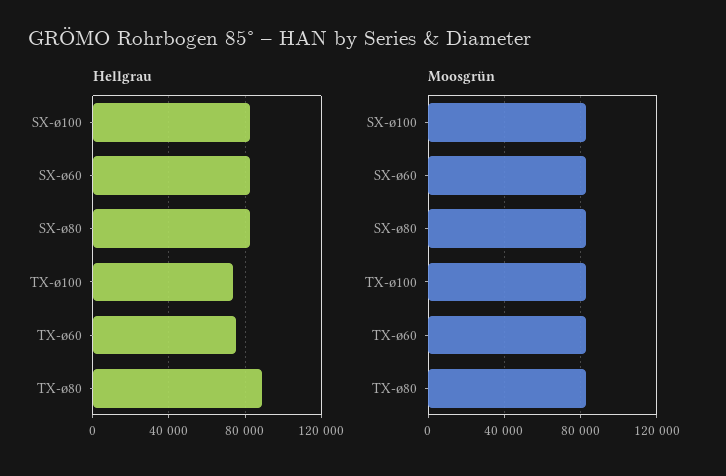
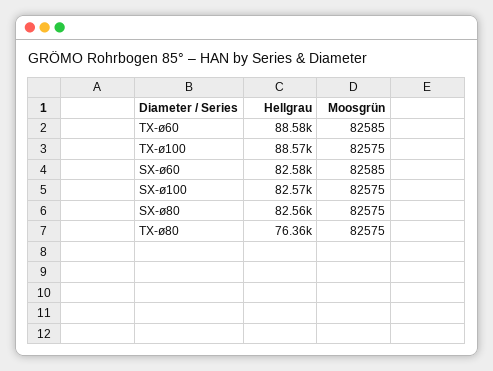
Hellgrau, TX-ø100: 75000 -> 88570
Hellgrau, TX-ø60: 75000 -> 88580
Hellgrau, TX-ø80: 90000 -> 76360

